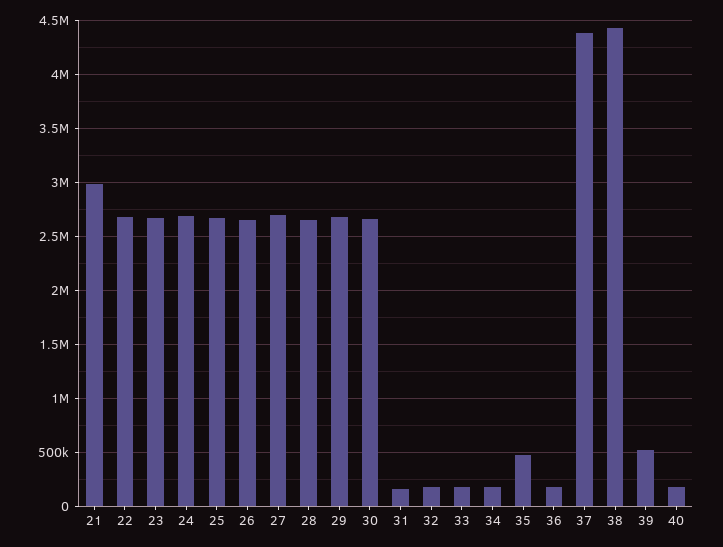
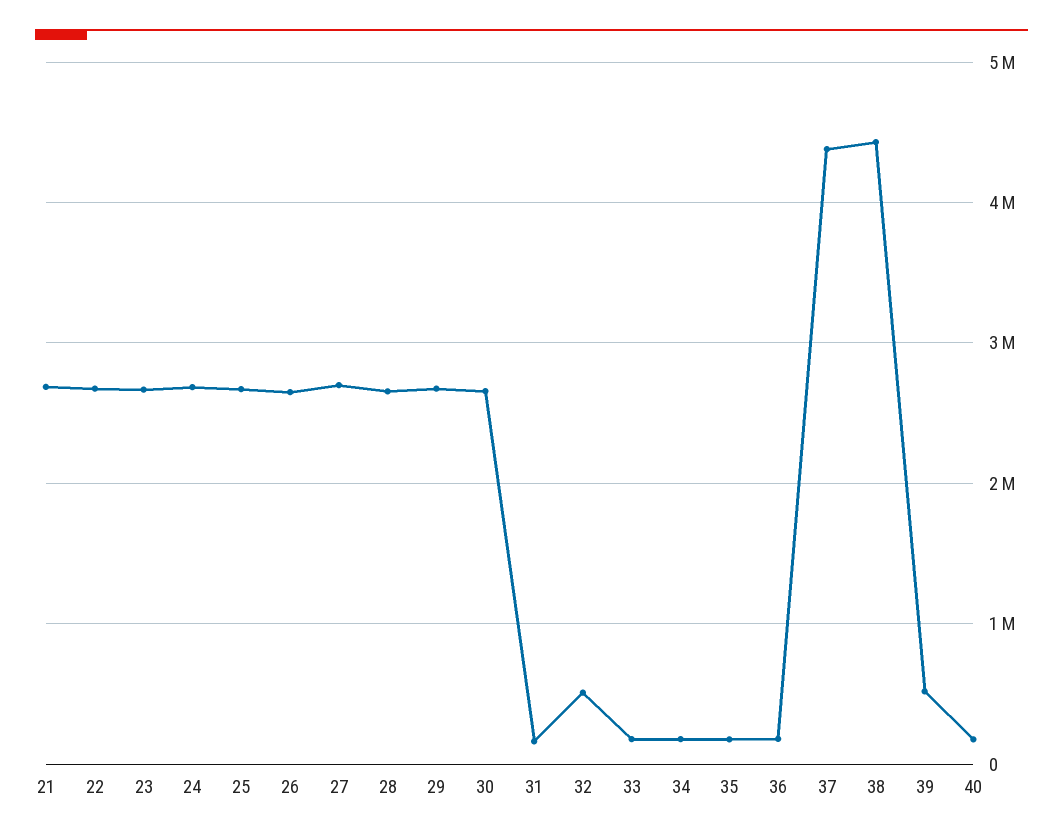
21: 3000000 -> 2700000
32: 200000 -> 500000
35: 500000 -> 200000

